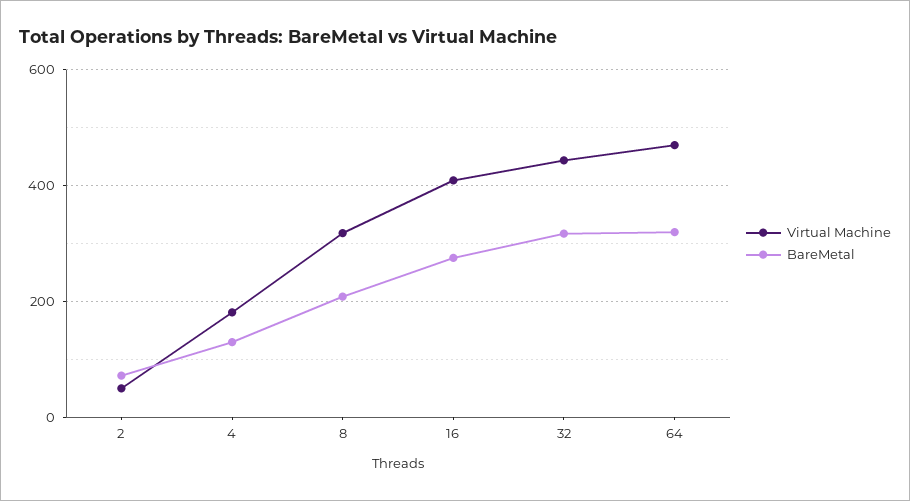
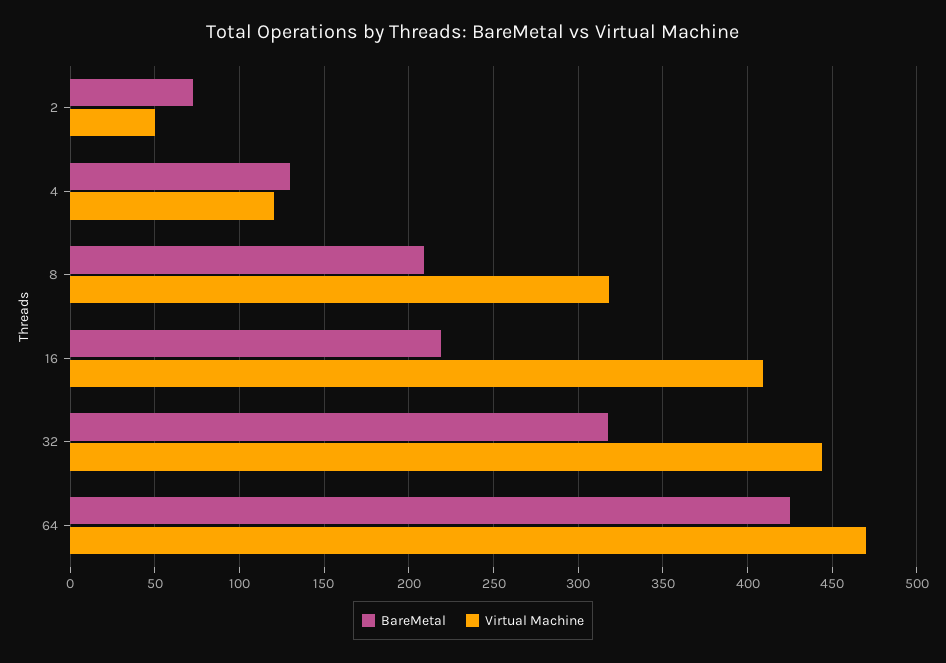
Virtual Machine, 4: 180 -> 120
BareMetal, 16: 280 -> 220
BareMetal, 64: 320 -> 425

